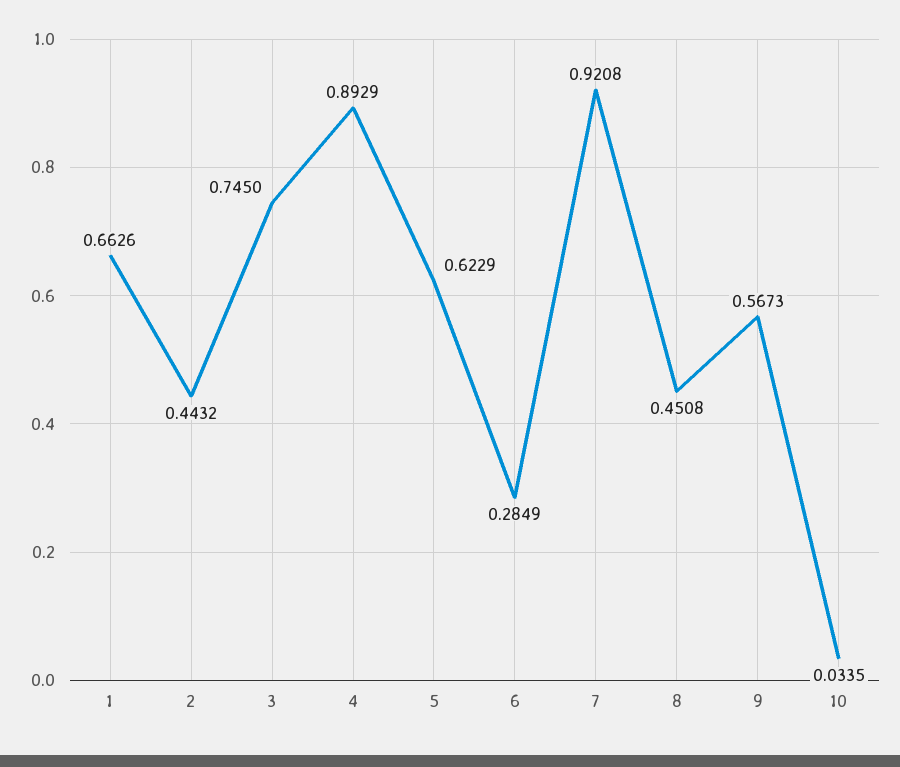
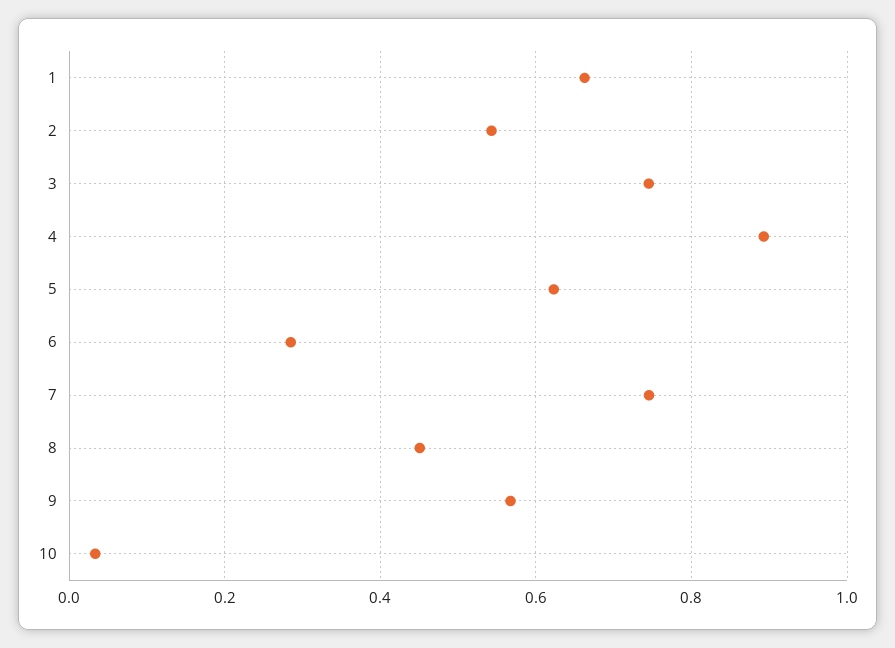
2: 0.4432 -> 0.54
7: 0.9208 -> 0.74

